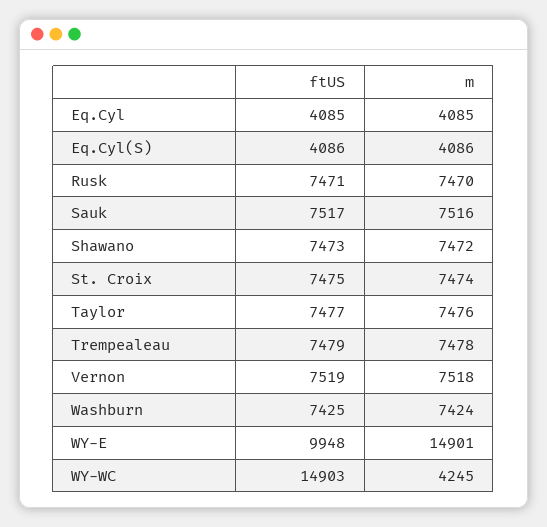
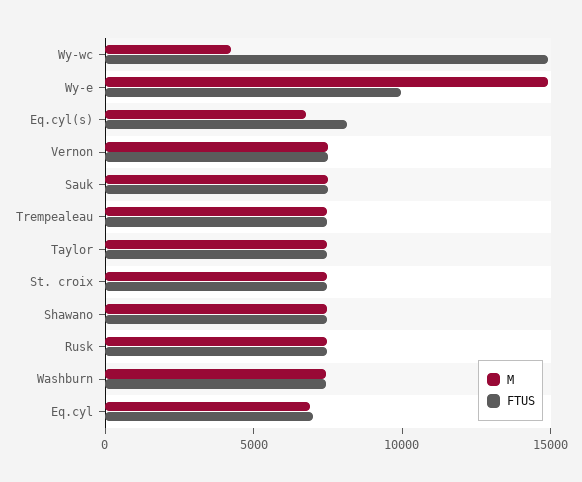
ftUS, Eq.Cyl: 4085 -> 7000
m, Eq.Cyl: 4085 -> 7000
ftUS, Eq.Cyl(S): 4086 -> 8000
m, Eq.Cyl(S): 4086 -> 7000

